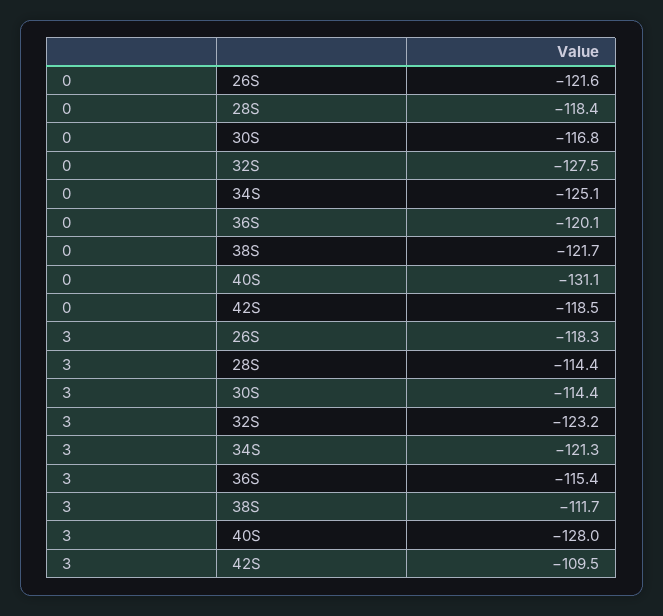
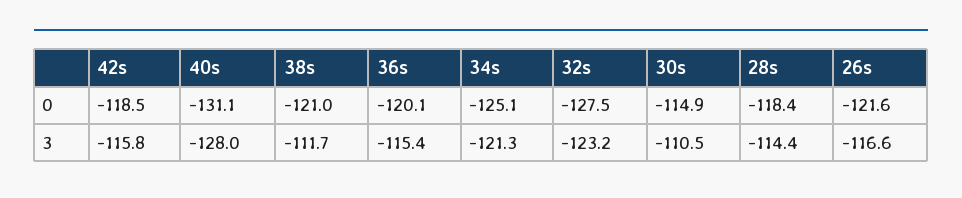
0, 30S: -116.8 -> -114.9
0, 38S: -121.7 -> -121
3, 26S: -118.3 -> -116.6
3, 30S: -114.4 -> -110.5
3, 42S: -109.5 -> -115.8

